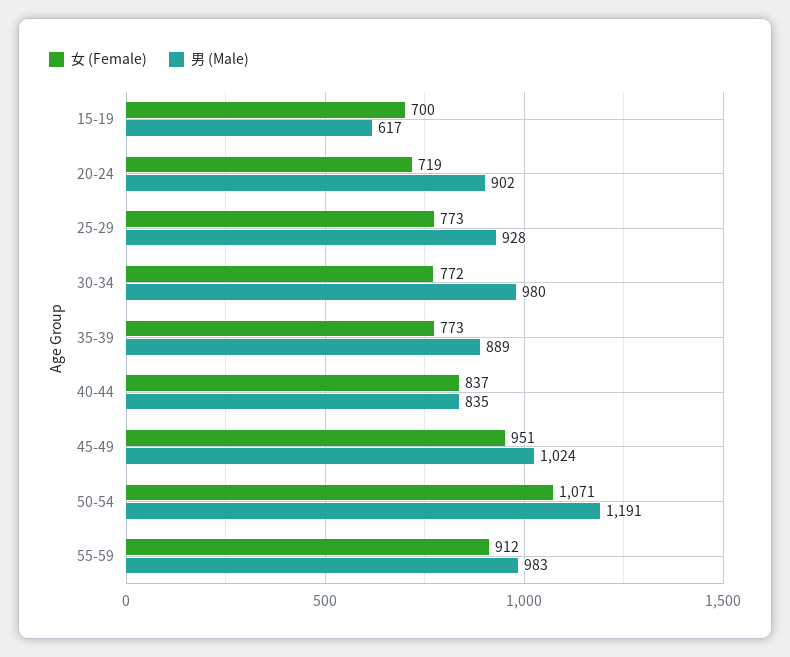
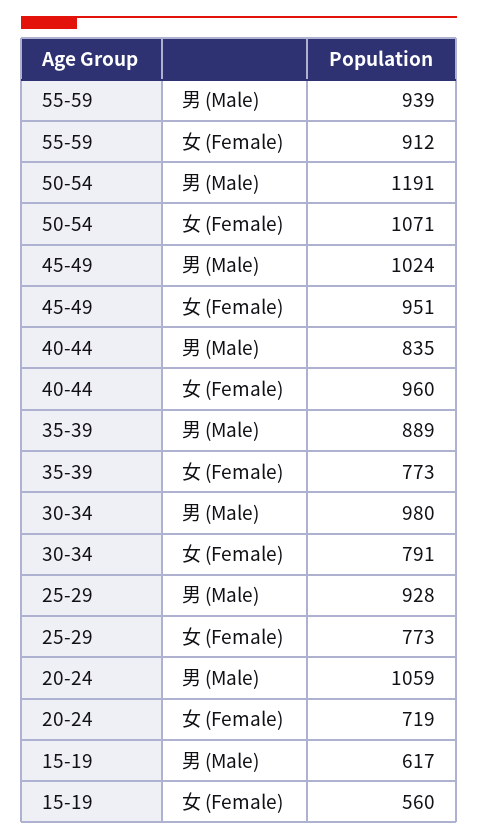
女 (Female), 15-19: 700 -> 560
男 (Male), 20-24: 902 -> 1059
女 (Female), 30-34: 772 -> 791
女 (Female), 40-44: 837 -> 960
男 (Male), 55-59: 983 -> 939

